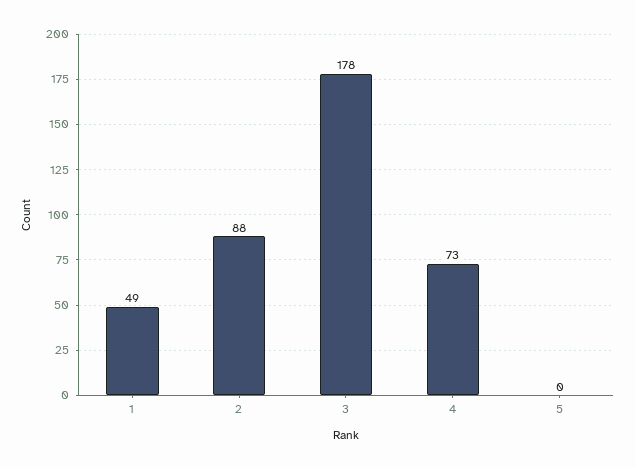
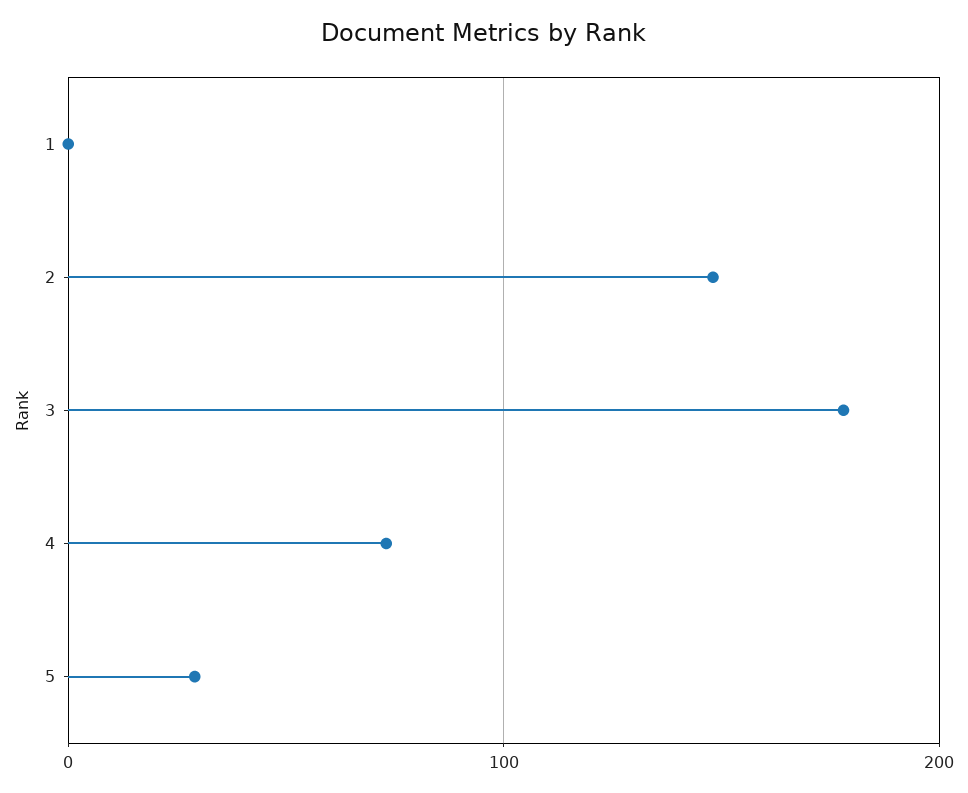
1: 49 -> 0
2: 88 -> 150
5: 0 -> 30

